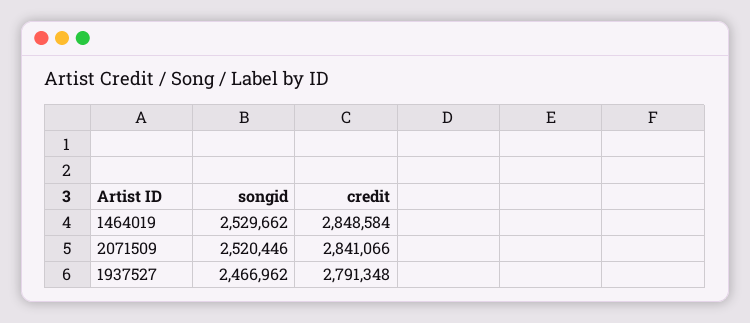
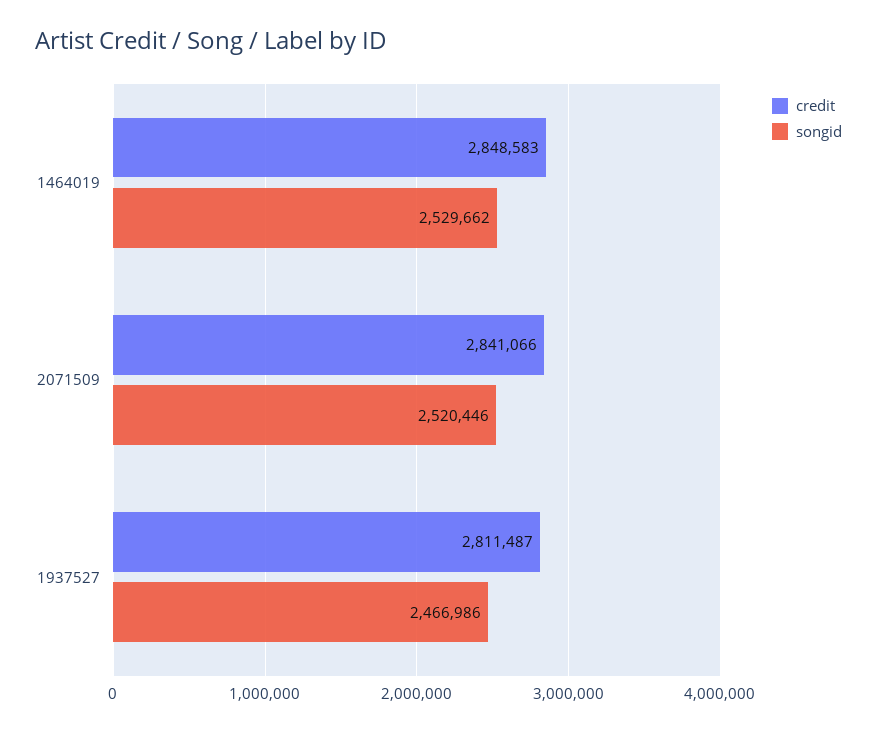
credit, 1464019: 2848584 -> 2848583
songid, 1937527: 2466962 -> 2466986
credit, 1937527: 2791348 -> 2811487

